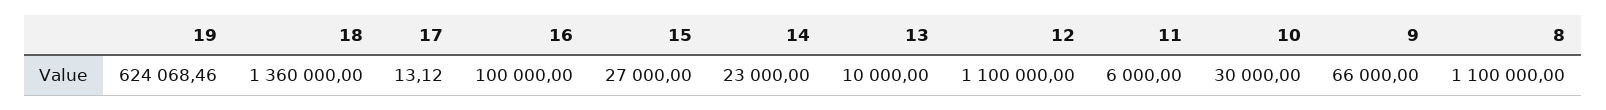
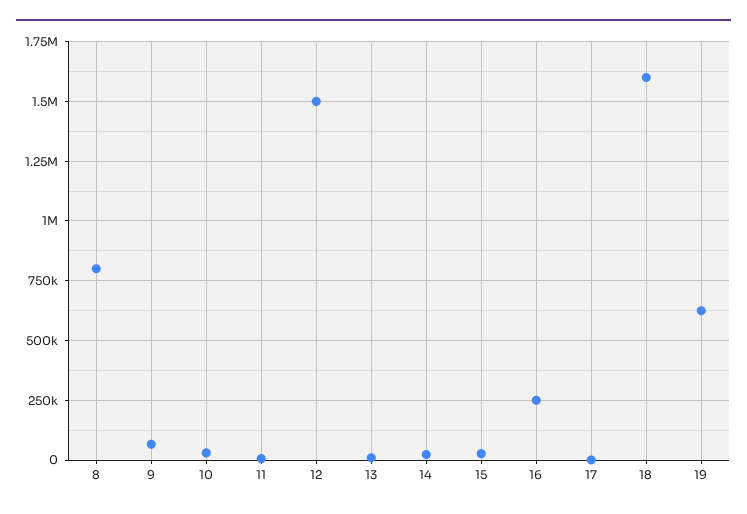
18: 1360000 -> 1600000
16: 100000 -> 250000
12: 1100000 -> 1500000
8: 1100000 -> 800000

